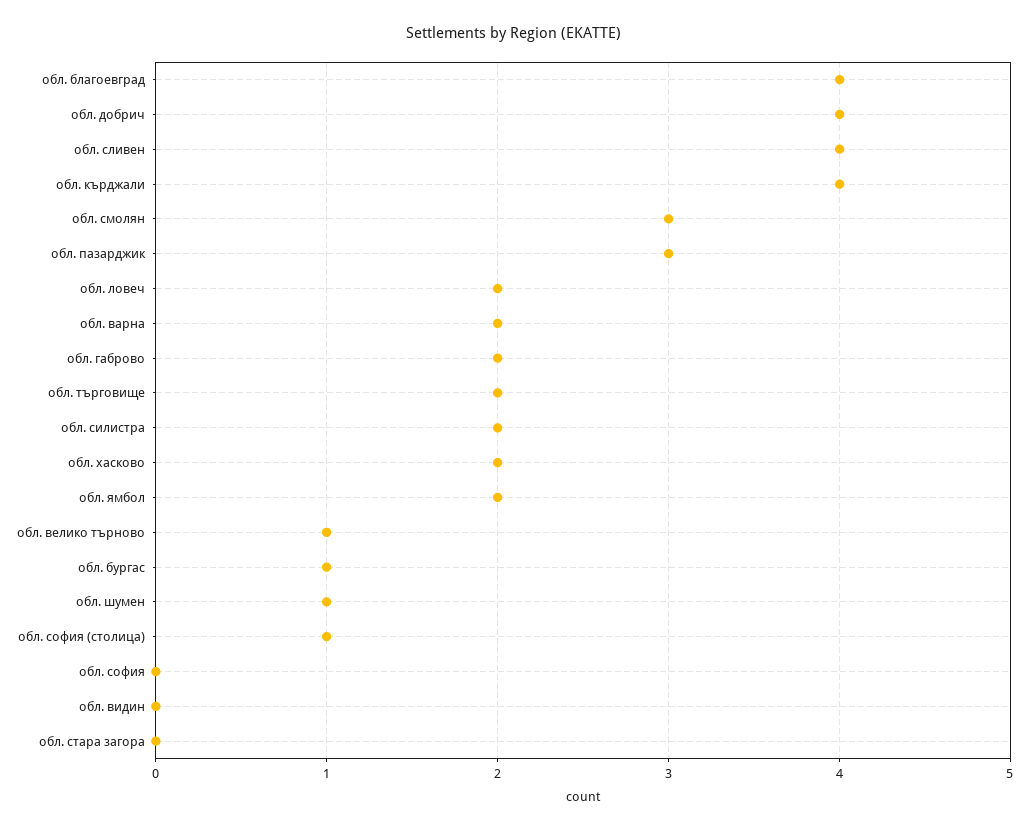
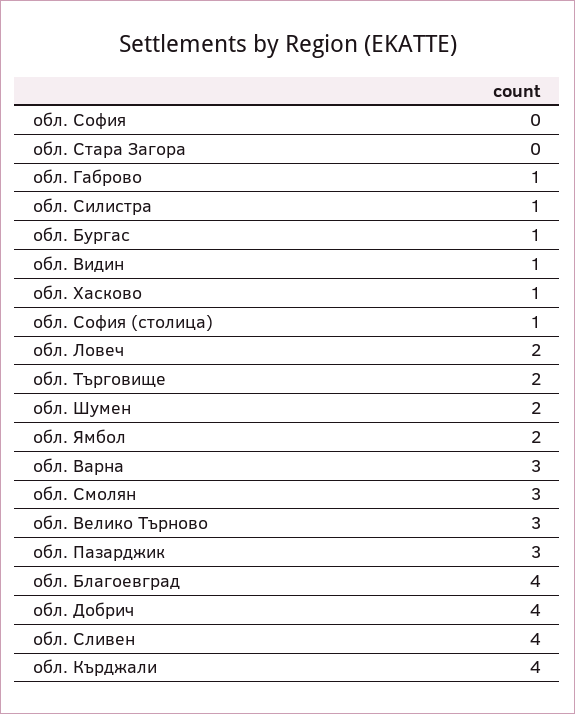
обл. варна: 2 -> 3
обл. габрово: 2 -> 1
обл. силистра: 2 -> 1
обл. хасково: 2 -> 1
обл. велико търново: 1 -> 3
обл. шумен: 1 -> 2
обл. видин: 0 -> 1

